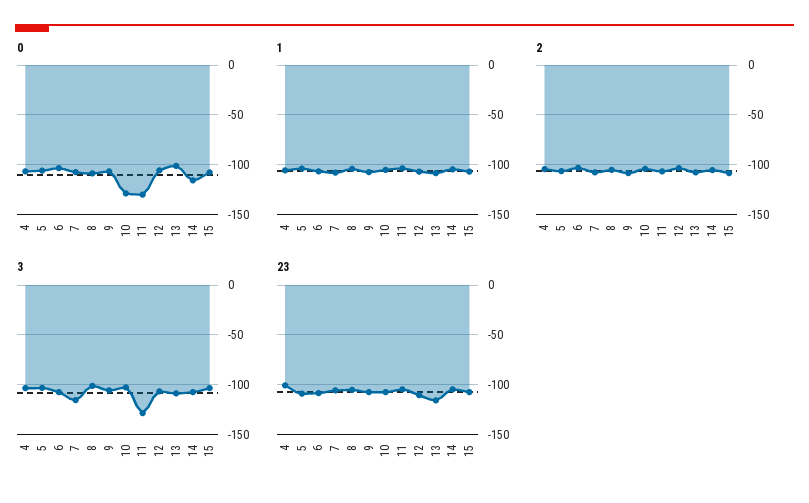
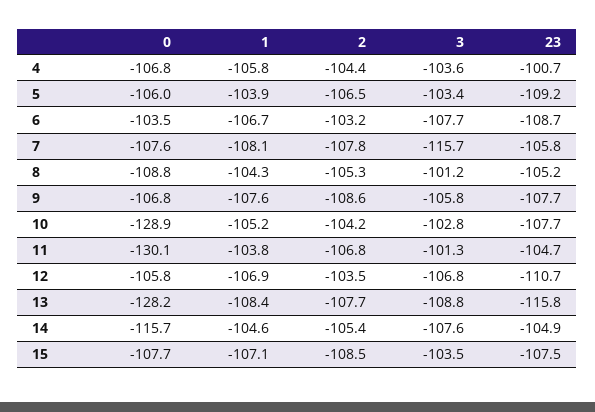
0, 13: -100 -> -128.2
3, 11: -130 -> -101.3

